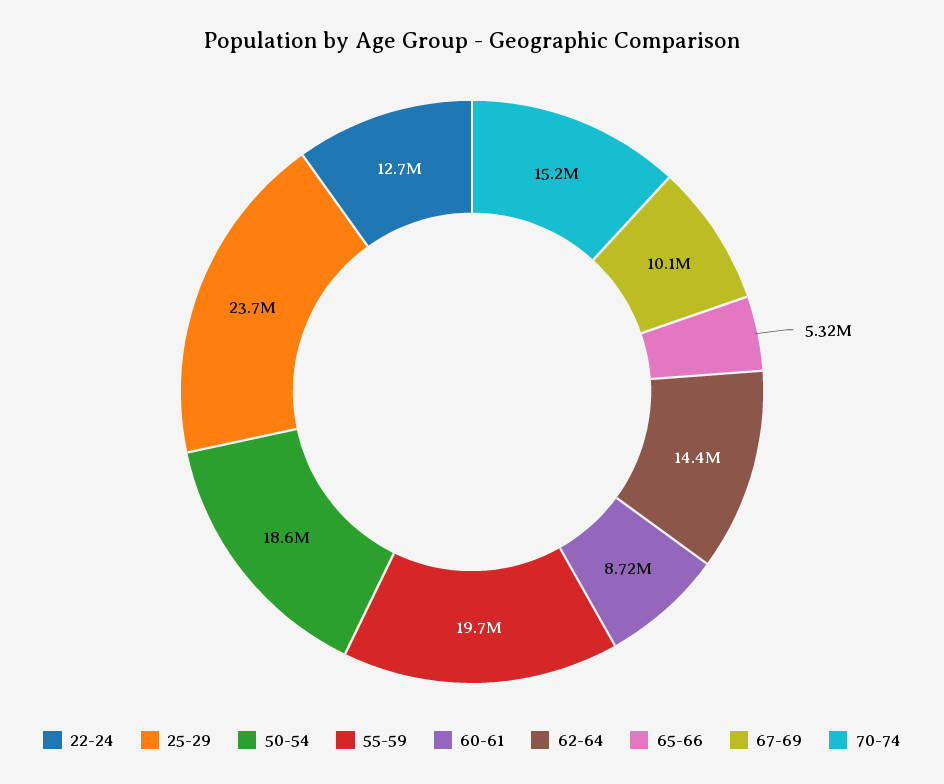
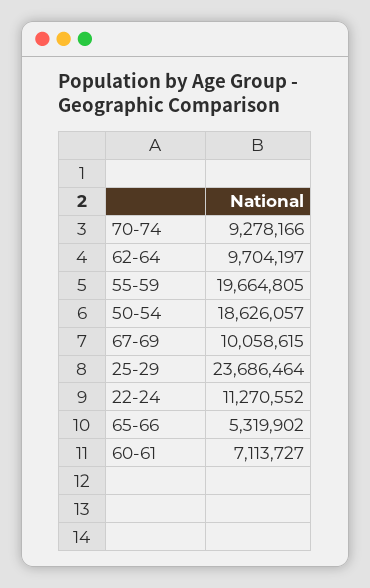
22-24: 12700000 -> 11270552
60-61: 8720000 -> 7113727
62-64: 14400000 -> 9704197
70-74: 15200000 -> 9278166

